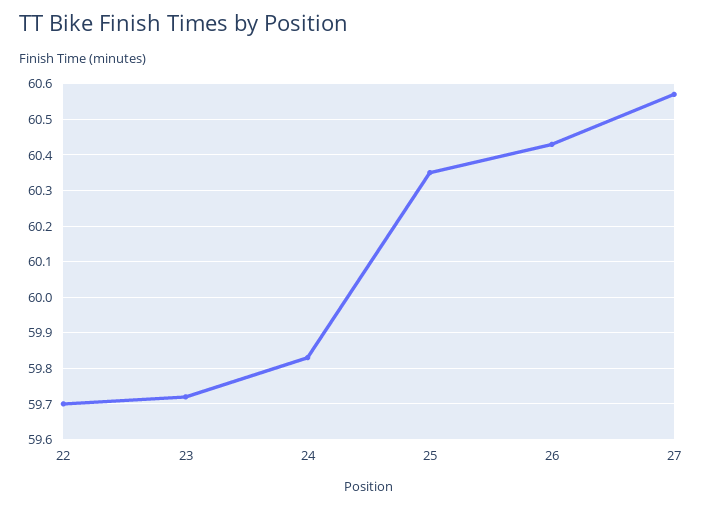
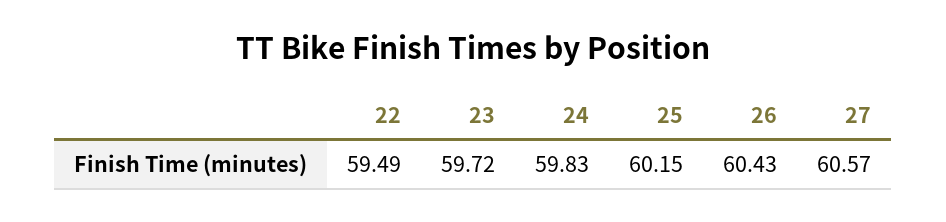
22: 59.7 -> 59.49
25: 60.35 -> 60.15

